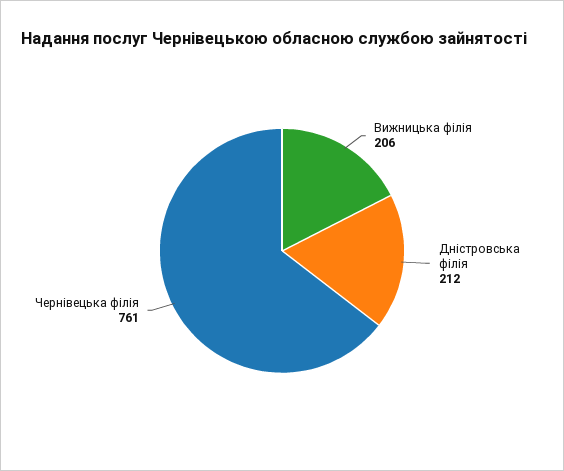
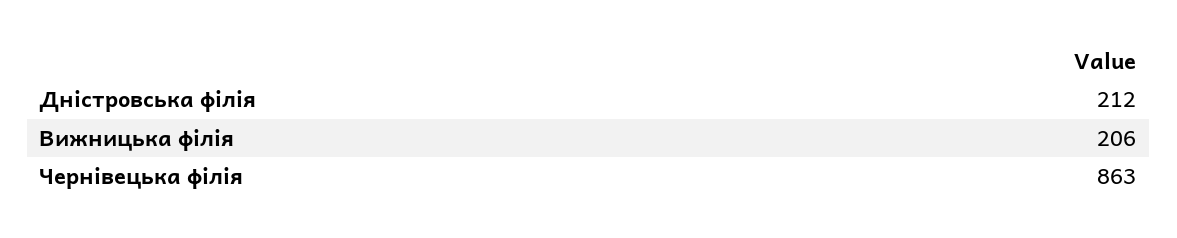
Чернівецька філія: 761 -> 863

